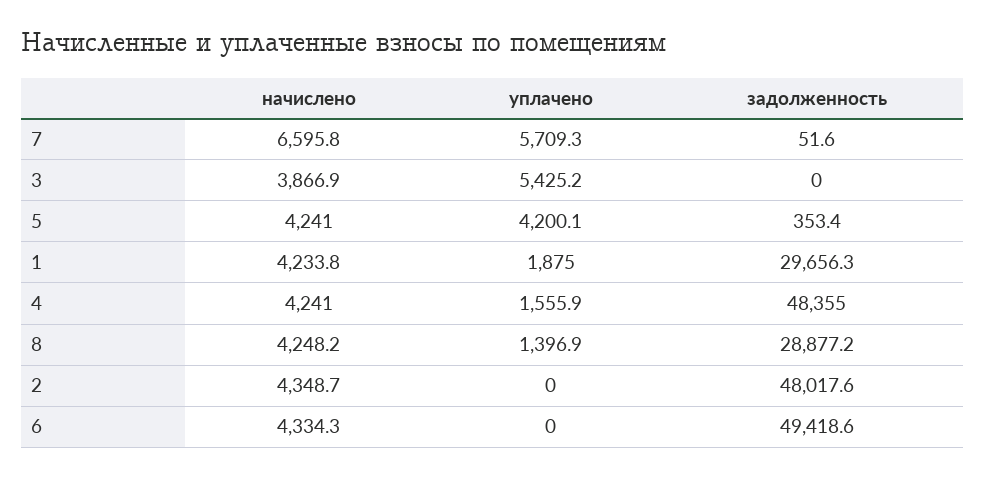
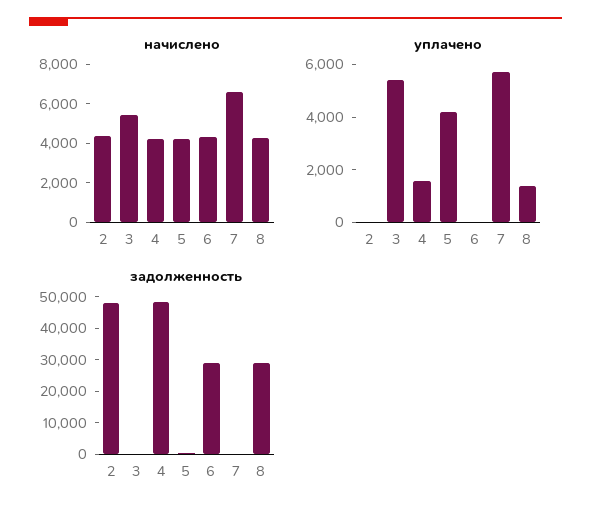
начислено, 3: 3866.9 -> 5500
начислено, 1: 4233.8 -> none
уплачено, 1: 1875 -> none
задолженность, 1: 29656.3 -> none
задолженность, 6: 49418.6 -> 30000

